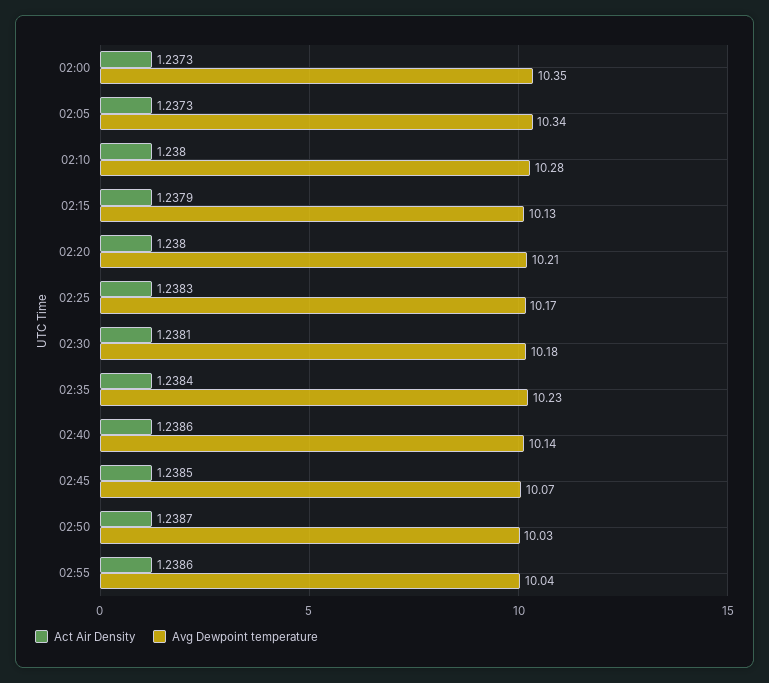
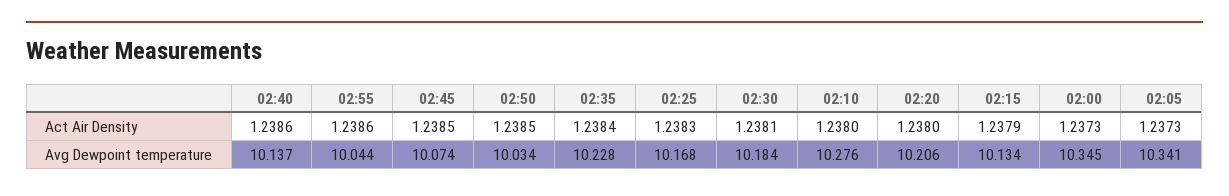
Act Air Density, 02:50: 1.2387 -> 1.2385

